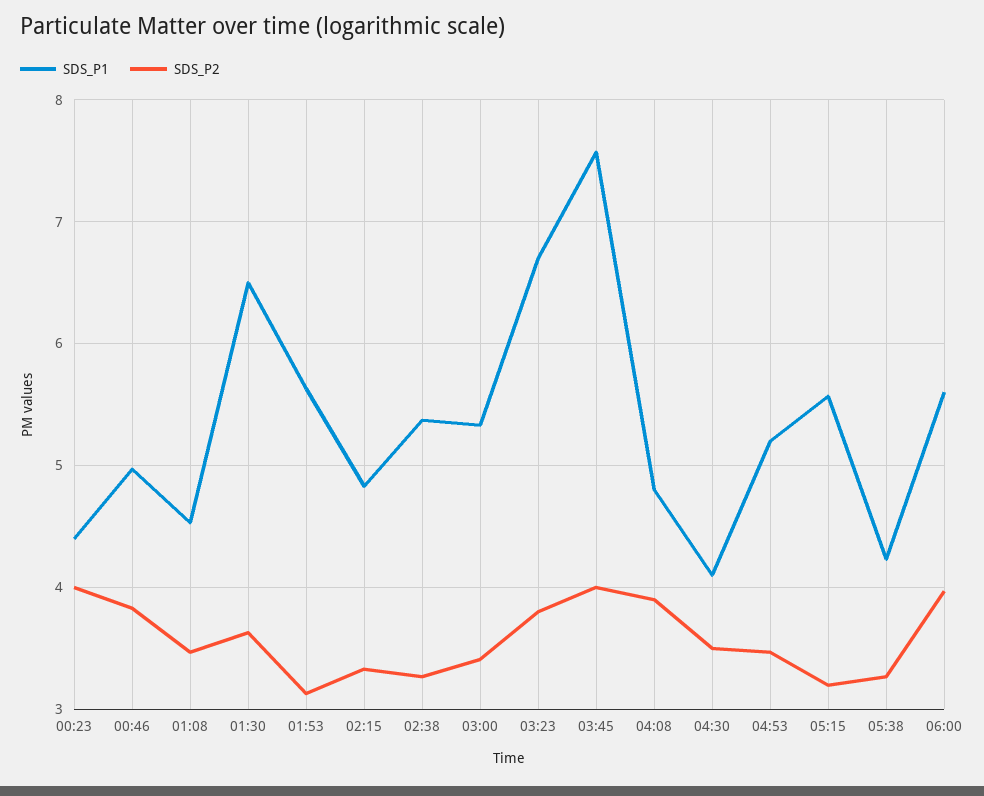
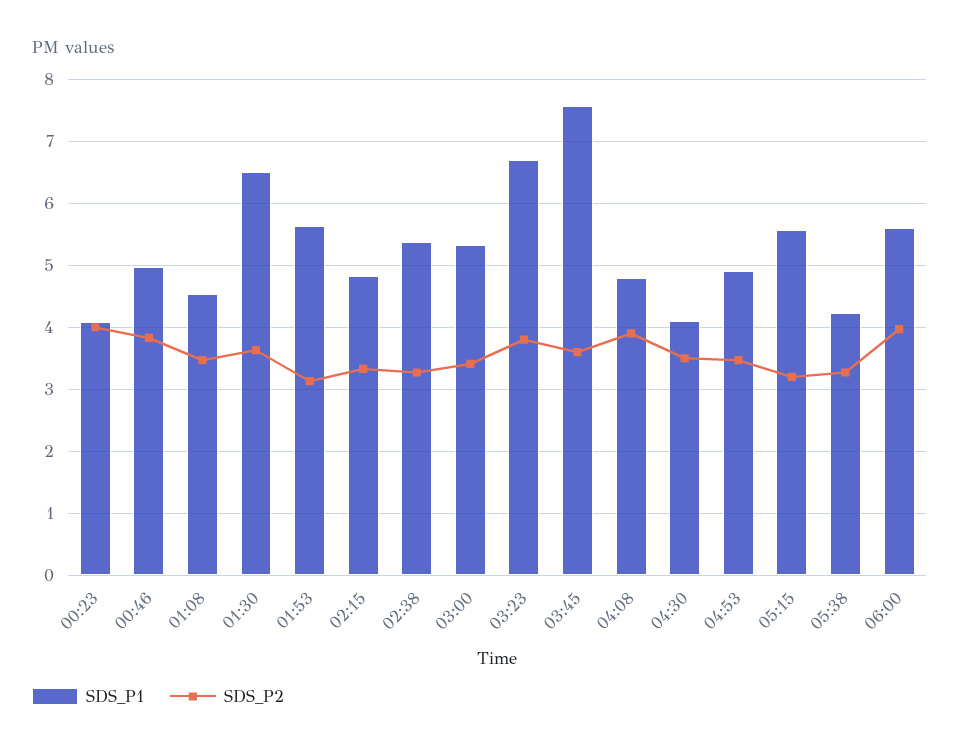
SDS_P1, 00:23: 4.4 -> 4.1
SDS_P2, 03:45: 4 -> 3.6
SDS_P1, 04:53: 5.2 -> 4.9

